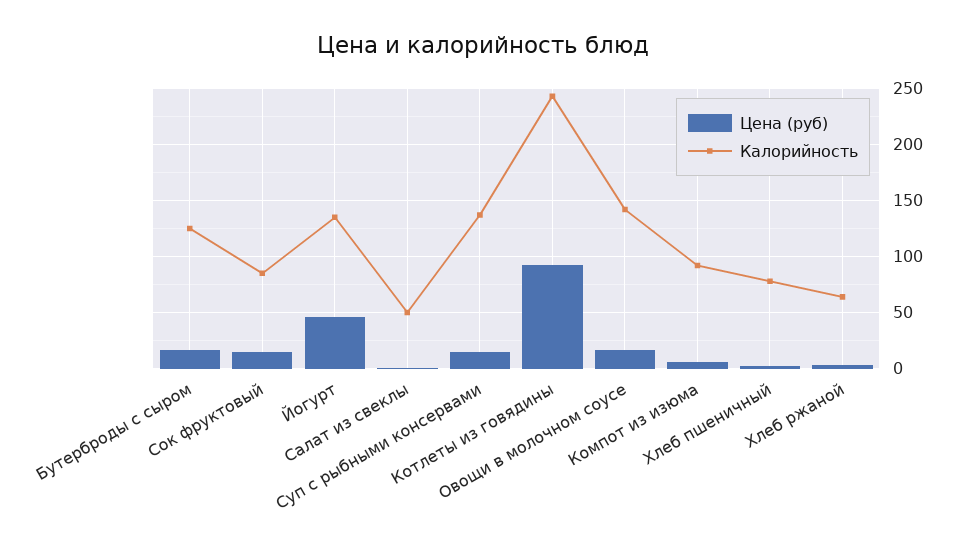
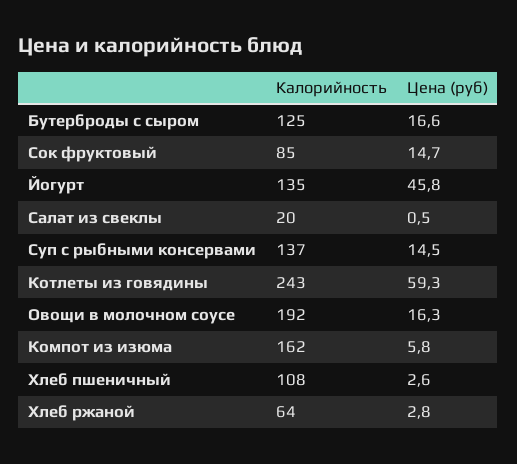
Калорийность, Салат из свеклы: 50 -> 20
Цена (руб), Котлеты из говядины: 90 -> 59.3
Калорийность, Овощи в молочном соусе: 140 -> 192
Калорийность, Компот из изюма: 90 -> 162
Калорийность, Хлеб пшеничный: 80 -> 108

